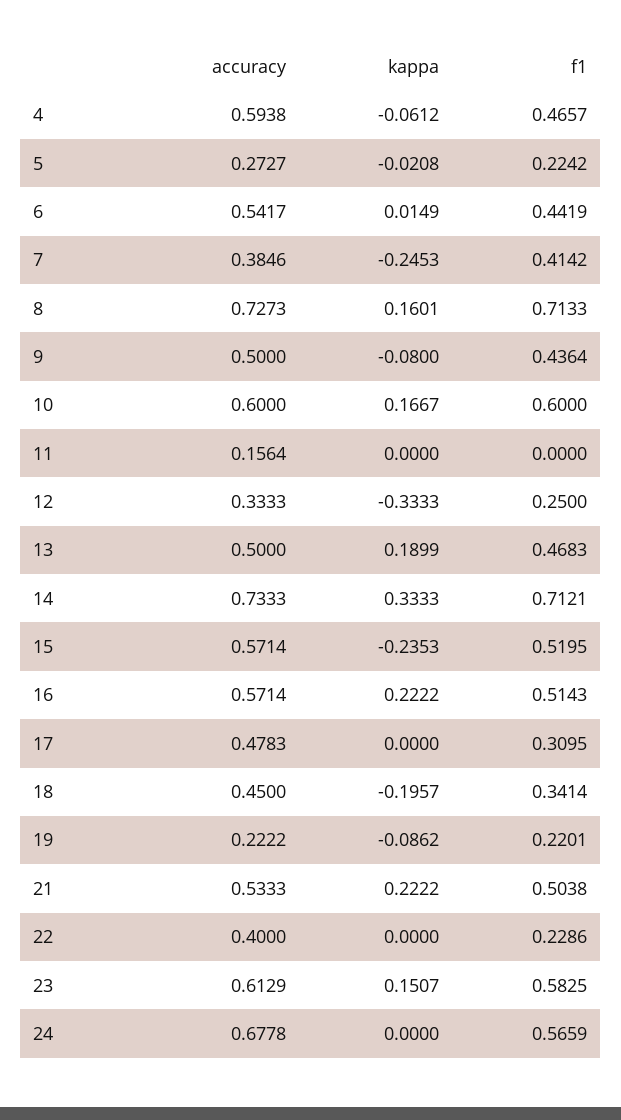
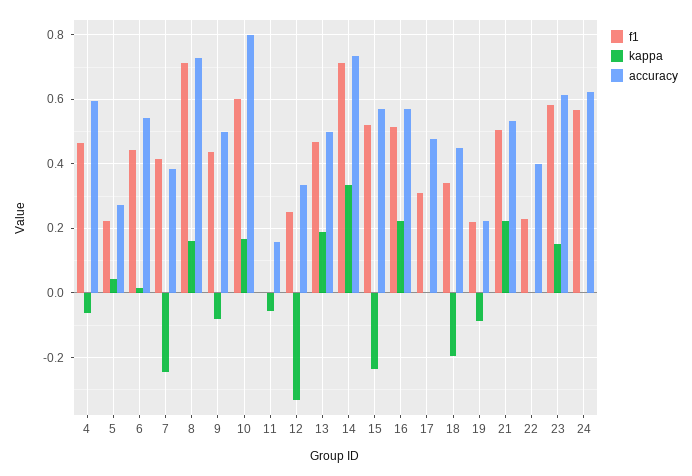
kappa, 5: -0.0208 -> 0.04
accuracy, 10: 0.6 -> 0.8
kappa, 11: 0 -> -0.06
accuracy, 24: 0.6778 -> 0.62

